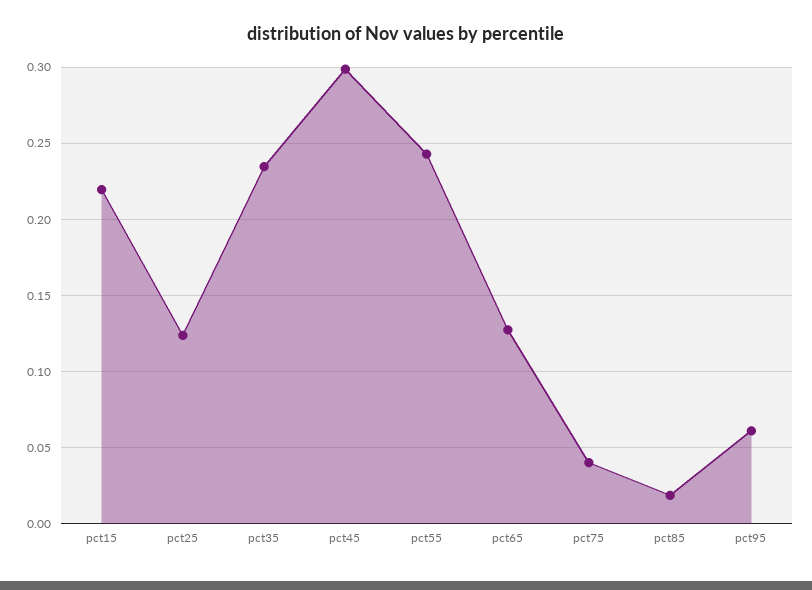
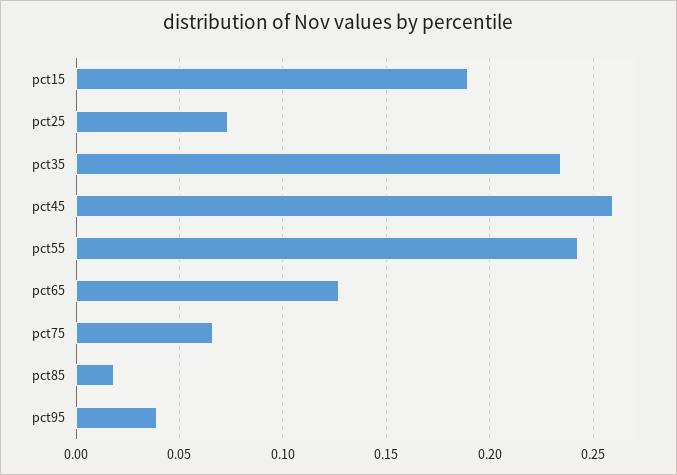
pct15: 0.22 -> 0.19
pct25: 0.125 -> 0.075
pct45: 0.3 -> 0.26
pct75: 0.04 -> 0.065
pct95: 0.06 -> 0.04

